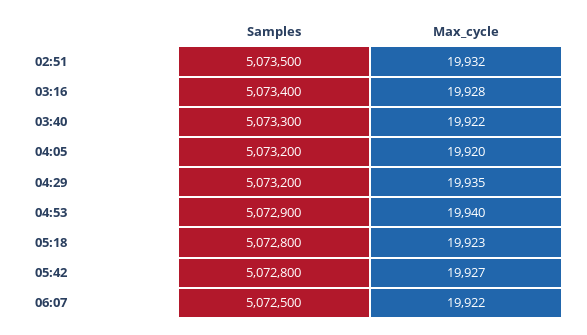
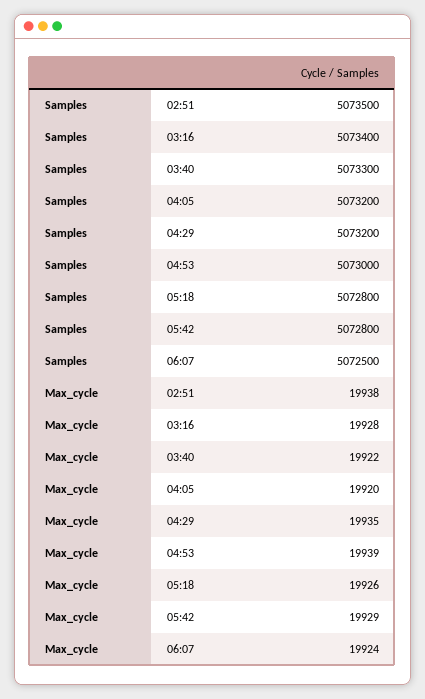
Max_cycle, 02:51: 19932 -> 19938
Samples, 04:53: 5072900 -> 5073000
Max_cycle, 04:53: 19940 -> 19939
Max_cycle, 05:18: 19923 -> 19926
Max_cycle, 05:42: 19927 -> 19929
Max_cycle, 06:07: 19922 -> 19924

